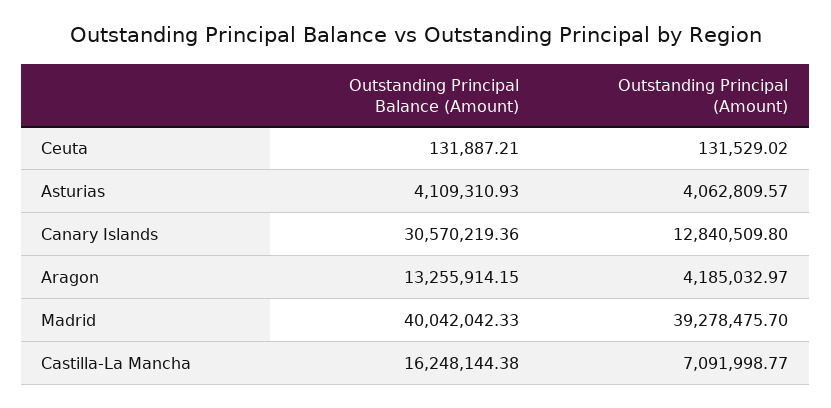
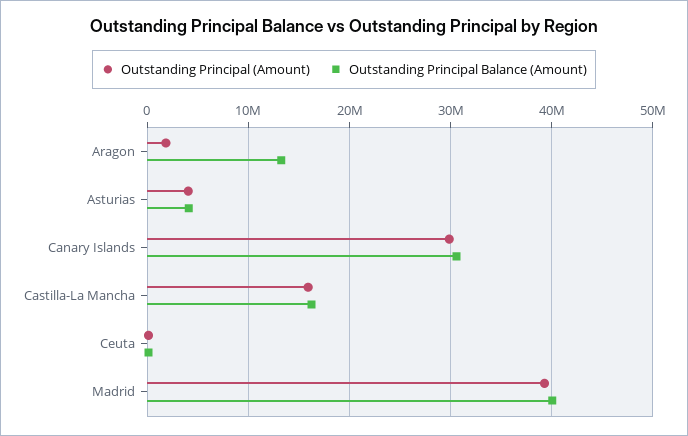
Outstanding Principal (Amount), Canary Islands: 12840509.8 -> 30000000
Outstanding Principal (Amount), Aragon: 4185032.97 -> 2000000
Outstanding Principal (Amount), Castilla-La Mancha: 7091998.77 -> 16000000

